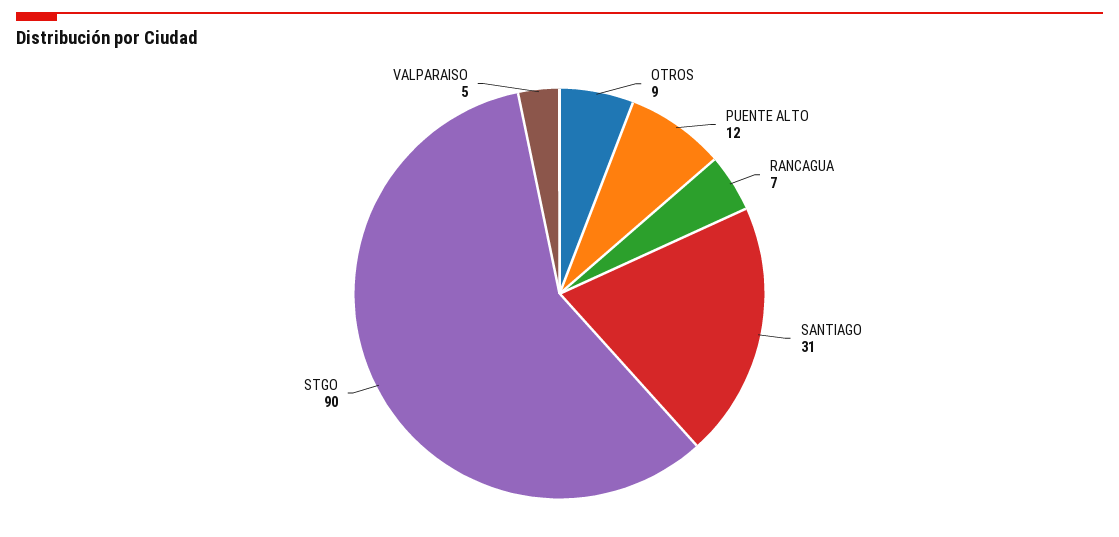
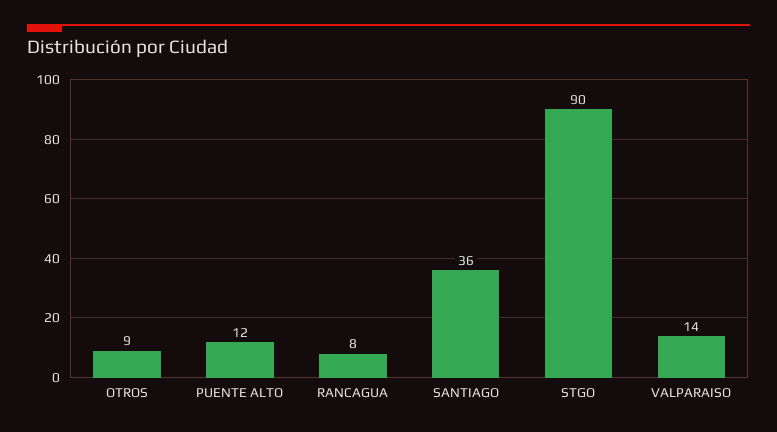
RANCAGUA: 7 -> 8
SANTIAGO: 31 -> 36
VALPARAISO: 5 -> 14

